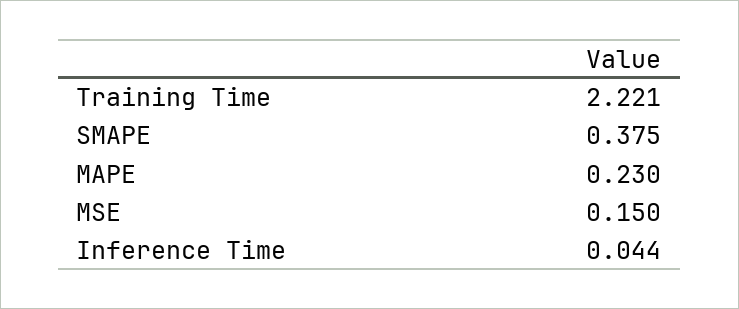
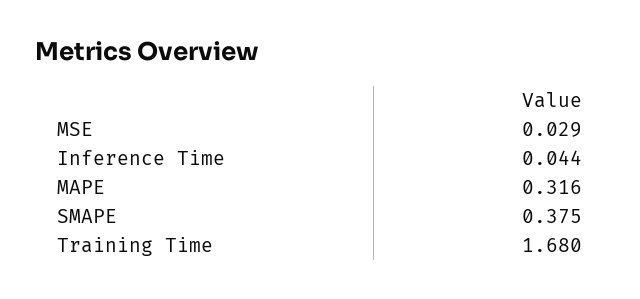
Training Time: 2.221 -> 1.68
MAPE: 0.23 -> 0.316
MSE: 0.15 -> 0.029

